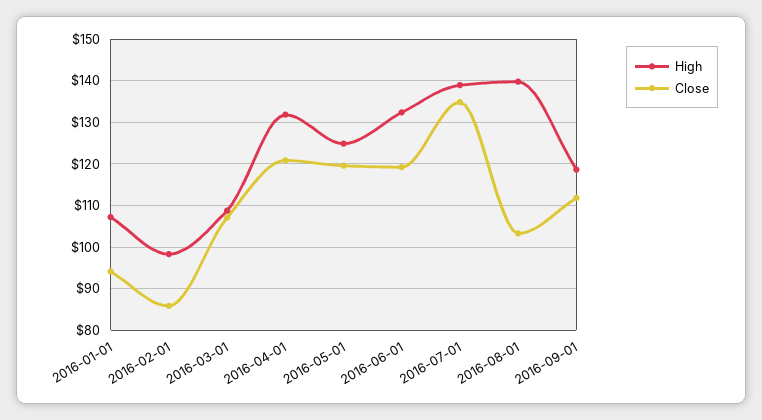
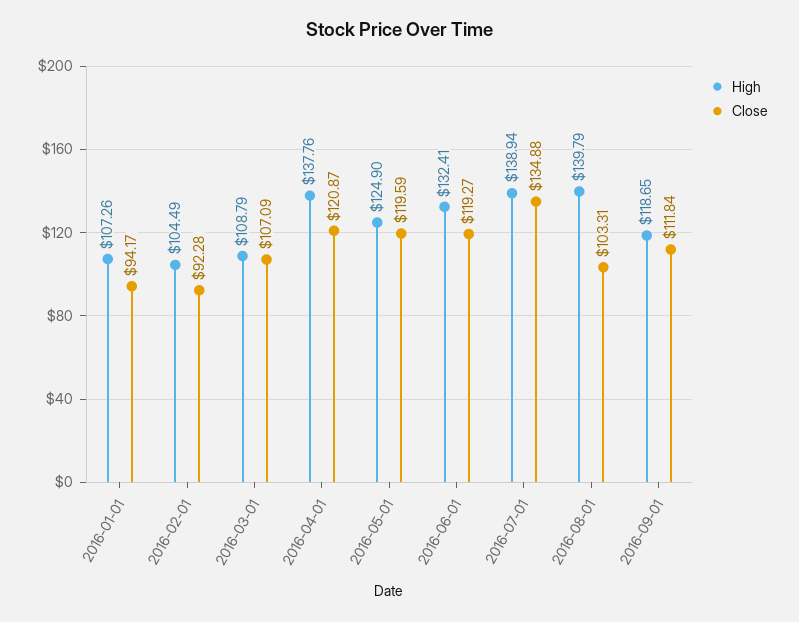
High, 2016-02-01: 98 -> 104.49
Close, 2016-02-01: 86 -> 92.28
High, 2016-04-01: 132 -> 137.76

